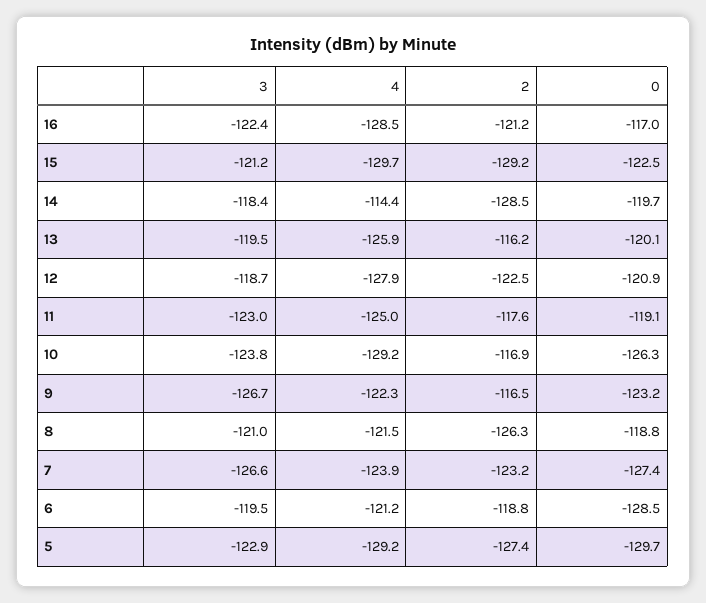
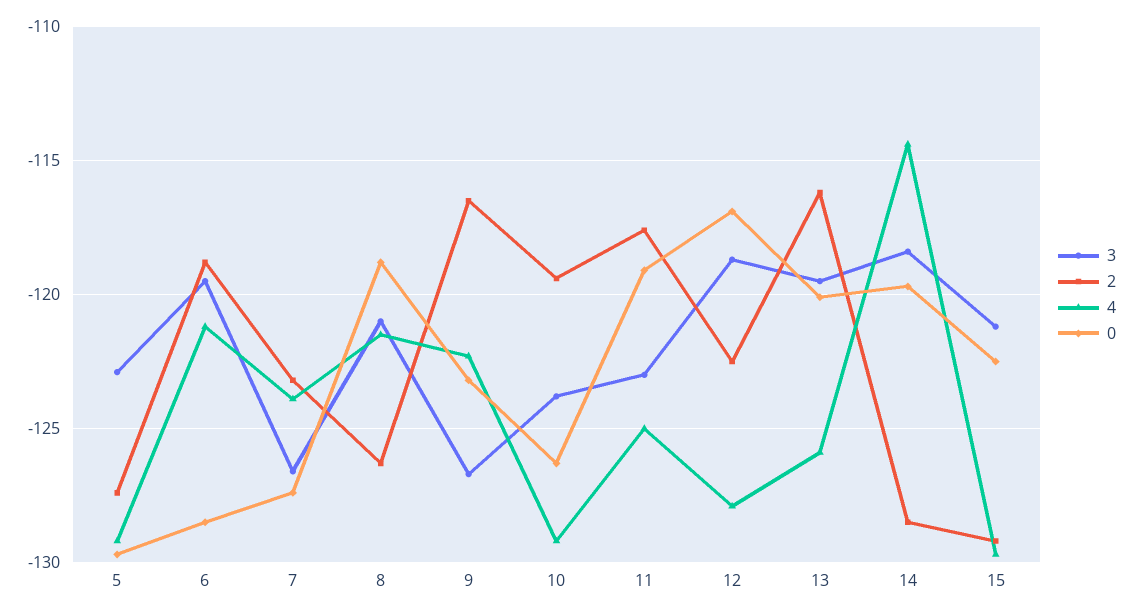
3, 16: -122.4 -> none
4, 16: -128.5 -> none
2, 16: -121.2 -> none
0, 16: -117 -> none
0, 12: -120.9 -> -117
2, 10: -116.9 -> -119.5

